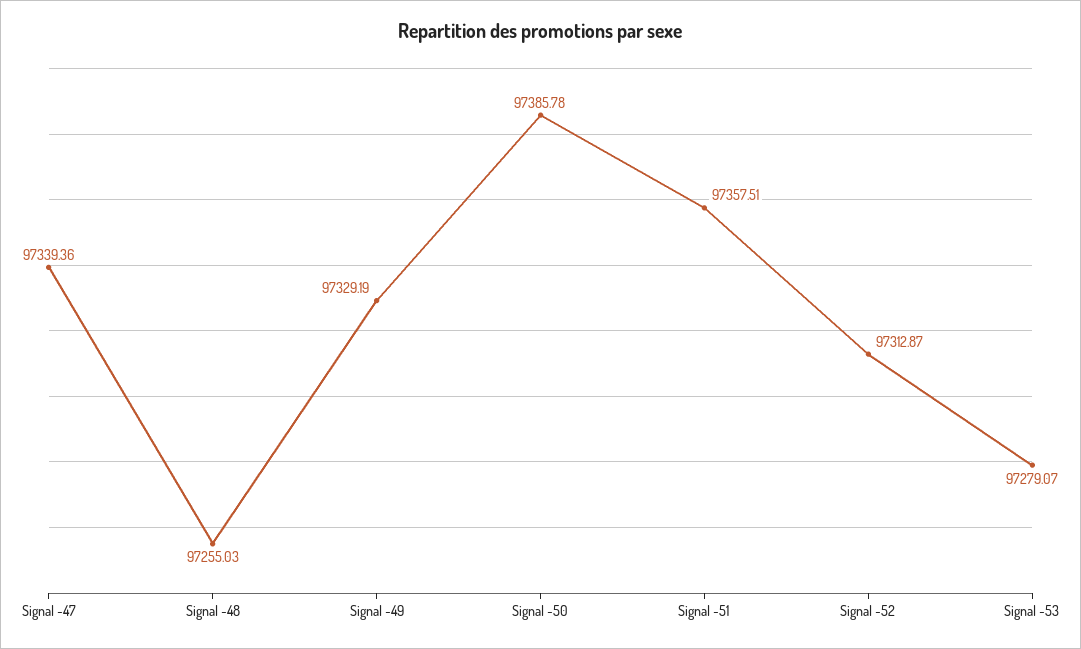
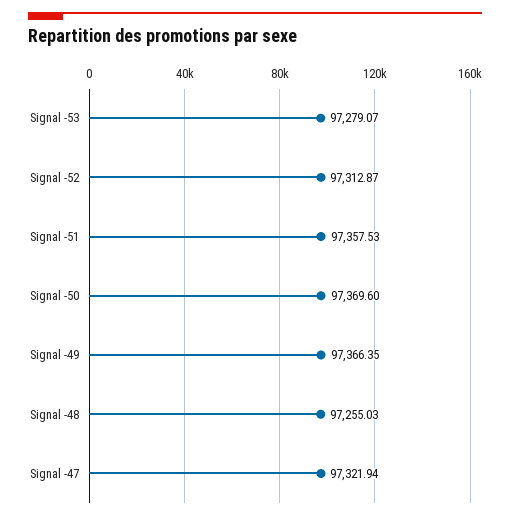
Signal -47: 97339.36 -> 97321.94
Signal -49: 97329.19 -> 97366.35
Signal -50: 97385.78 -> 97369.6
Signal -51: 97357.51 -> 97357.53

